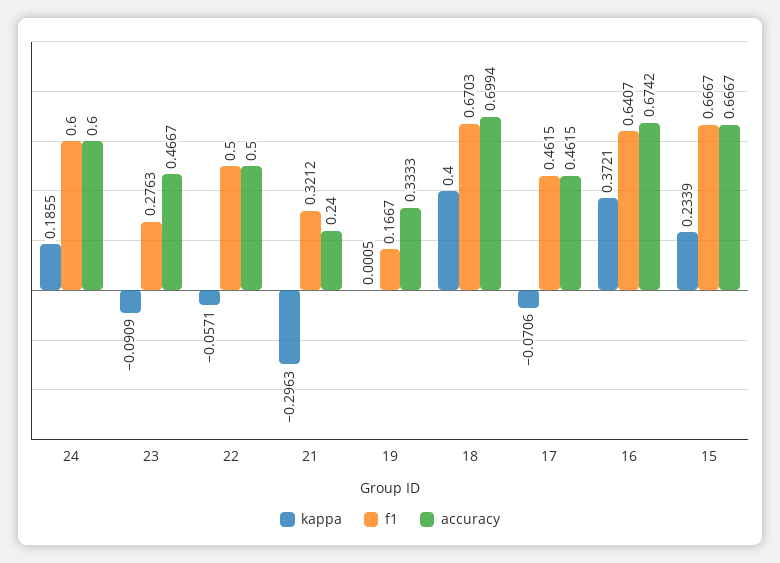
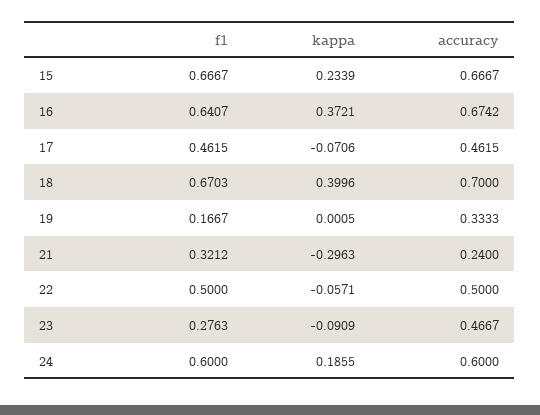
kappa, 18: 0.4 -> 0.3996
accuracy, 18: 0.6994 -> 0.7

